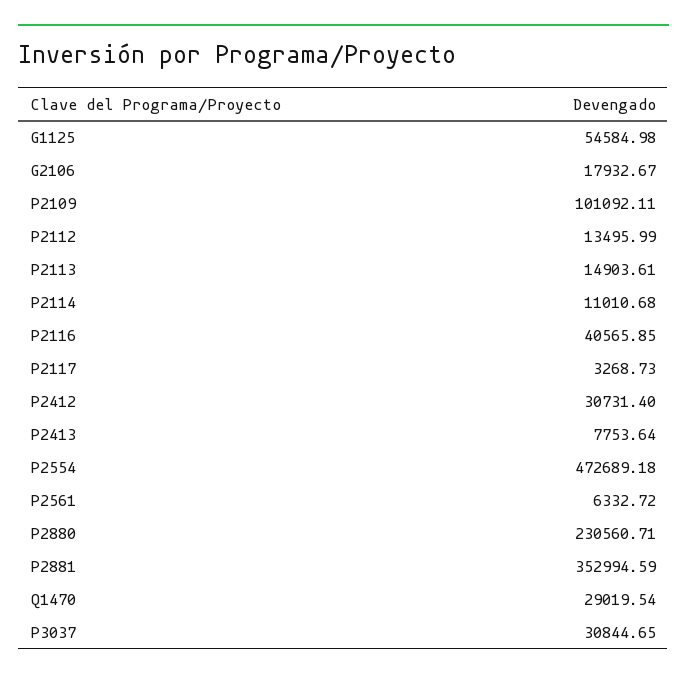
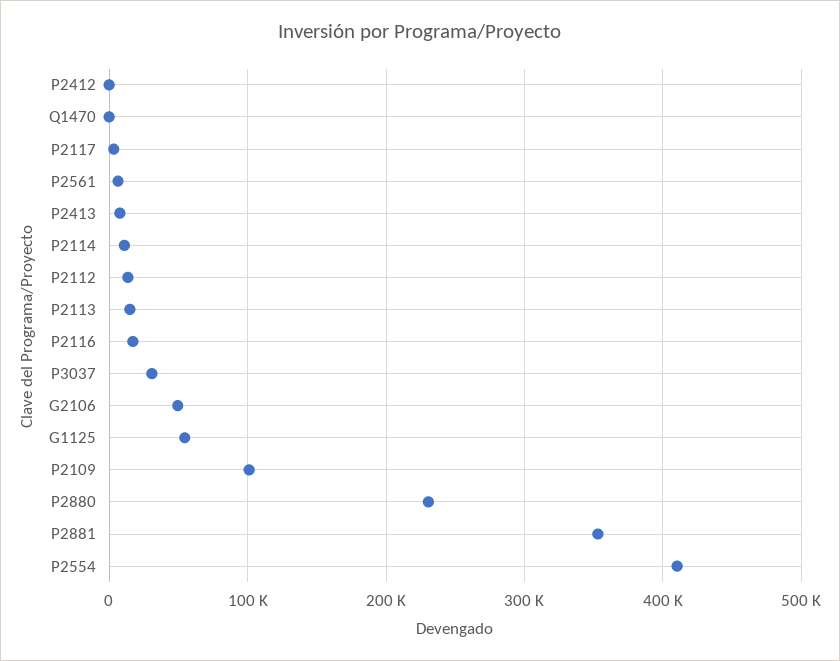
G2106: 17932.67 -> 50000
P2116: 40565.85 -> 20000
P2412: 30731.4 -> 0
P2554: 472689.18 -> 410000
Q1470: 29019.54 -> 0

